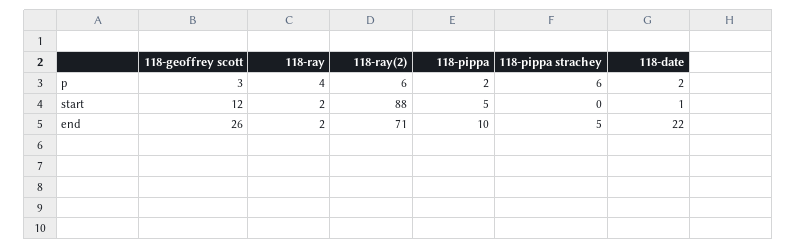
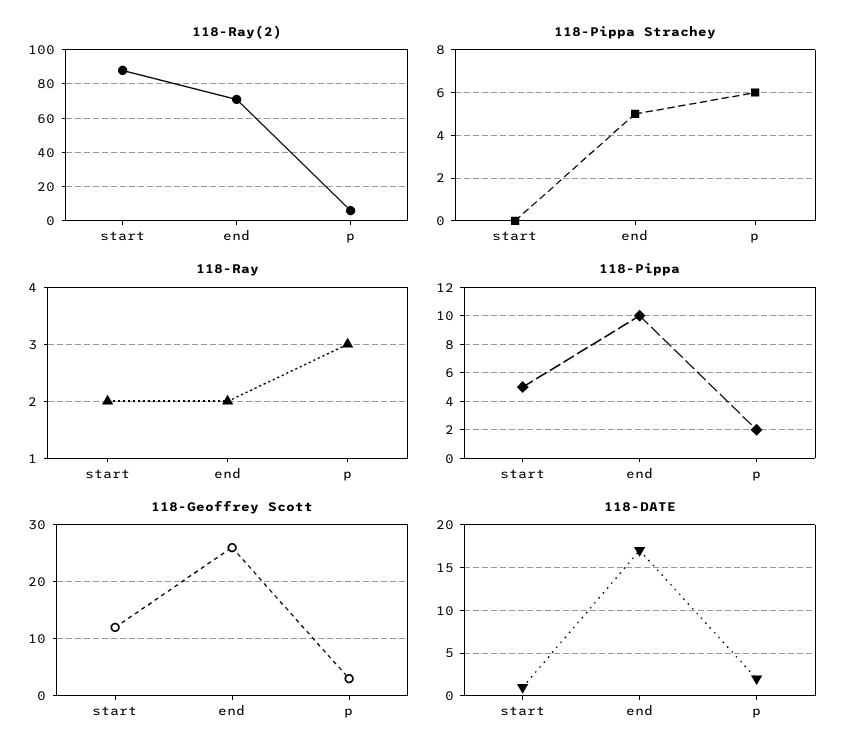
118-ray, p: 4 -> 3
118-date, end: 22 -> 17

